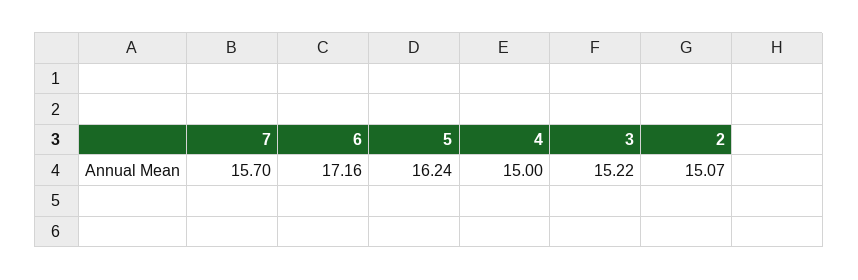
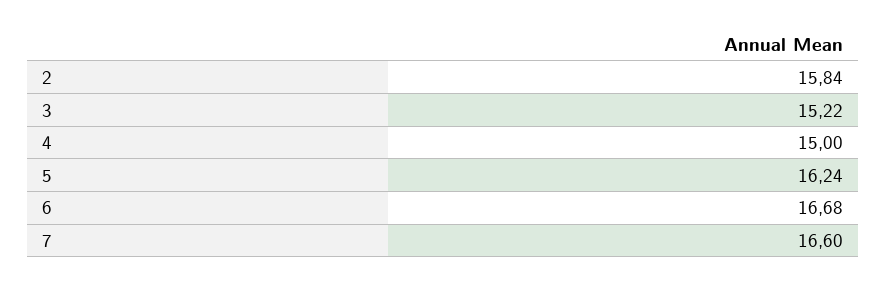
7: 15.7 -> 16.6
6: 17.16 -> 16.68
2: 15.07 -> 15.84

